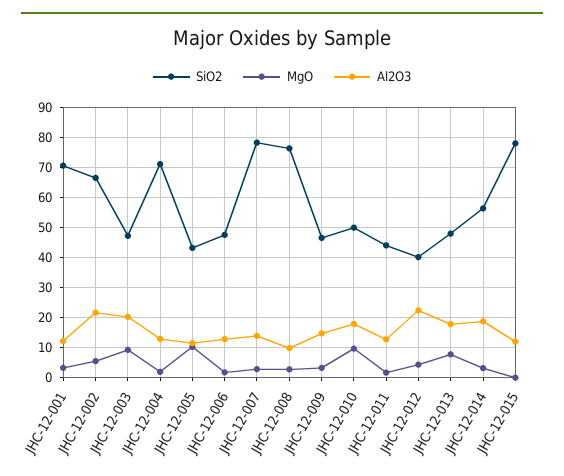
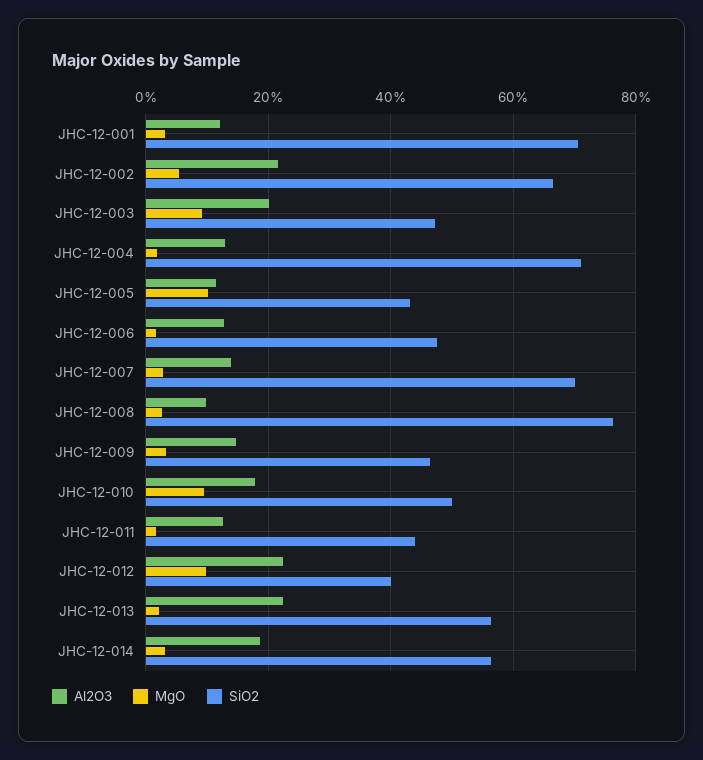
SiO2, JHC-12-007: 78 -> 70
MgO, JHC-12-012: 4 -> 10
SiO2, JHC-12-013: 48 -> 56
MgO, JHC-12-013: 8 -> 2
Al2O3, JHC-12-013: 18 -> 22
SiO2, JHC-12-015: 78 -> none
MgO, JHC-12-015: 0 -> none
Al2O3, JHC-12-015: 12 -> none

